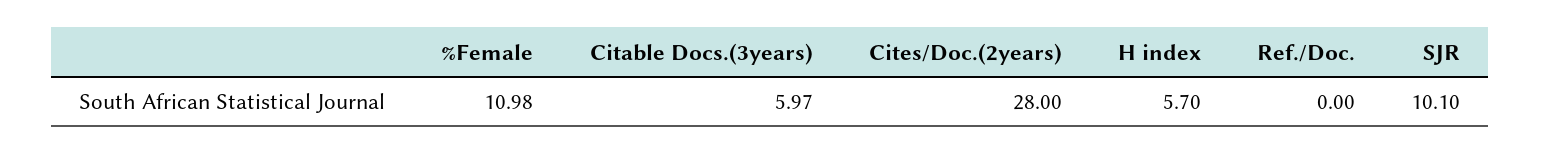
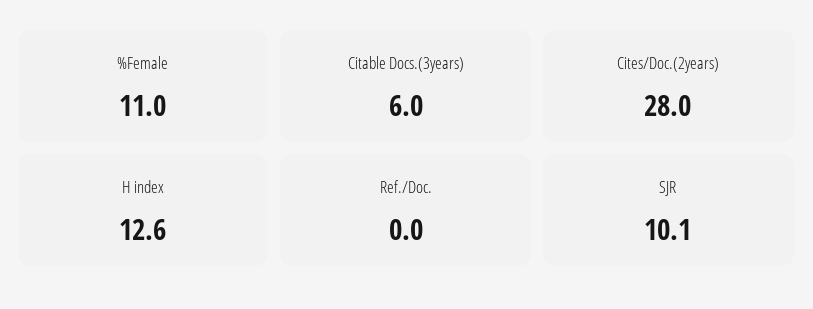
%Female: 10.98 -> 11
Citable Docs.(3years): 5.97 -> 6
H index: 5.7 -> 12.6

